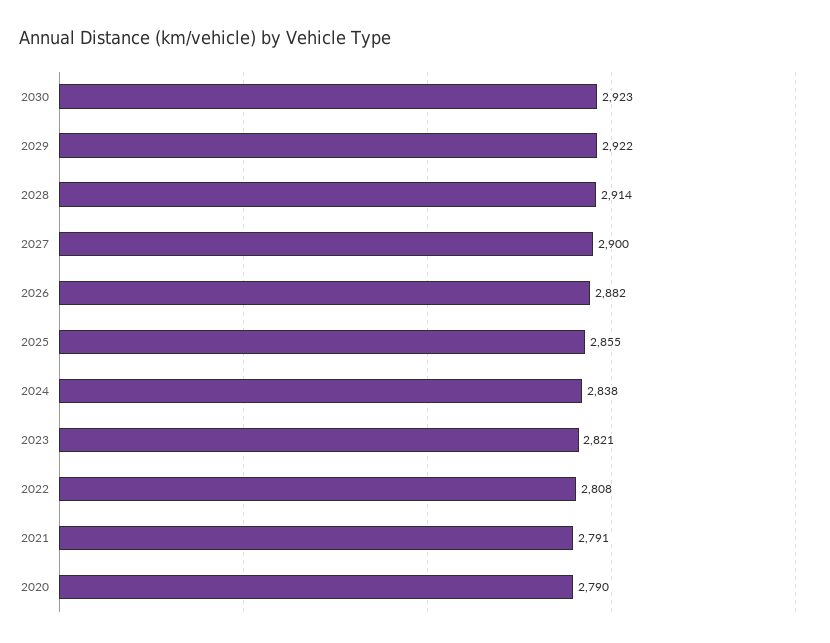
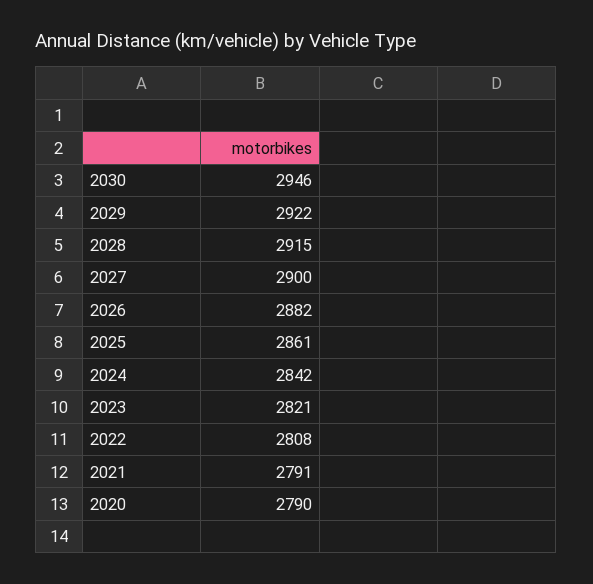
2030: 2923 -> 2946
2028: 2914 -> 2915
2025: 2855 -> 2861
2024: 2838 -> 2842

